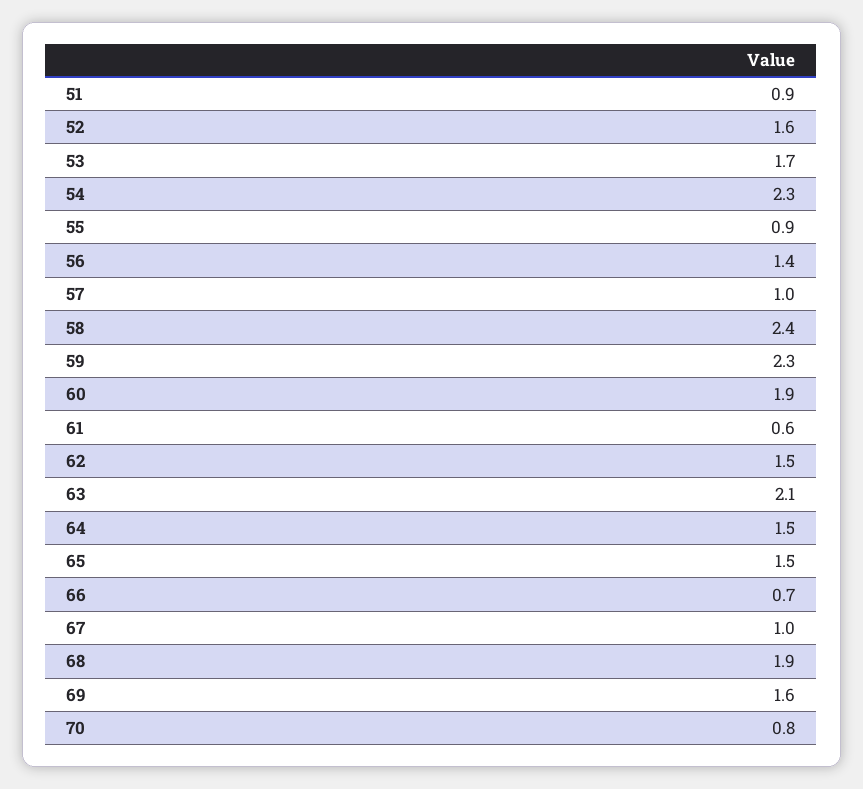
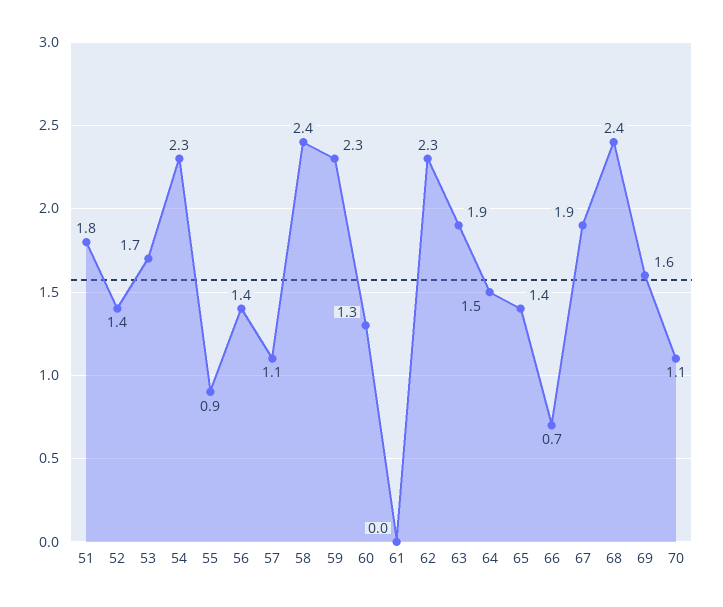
51: 0.9 -> 1.8
52: 1.6 -> 1.4
57: 1 -> 1.1
60: 1.9 -> 1.3
61: 0.6 -> 0
62: 1.5 -> 2.3
63: 2.1 -> 1.9
65: 1.5 -> 1.4
67: 1 -> 1.9
68: 1.9 -> 2.4
70: 0.8 -> 1.1

